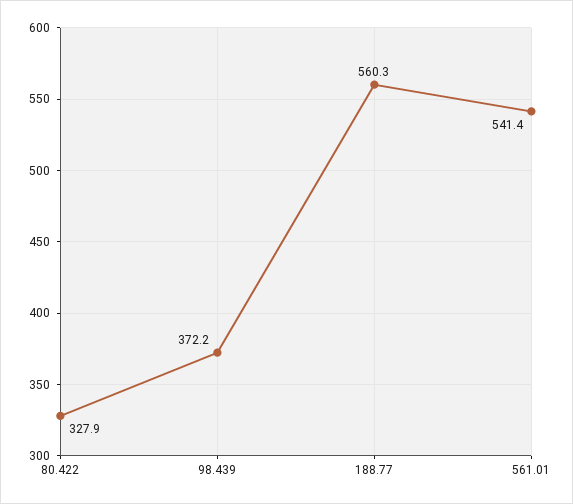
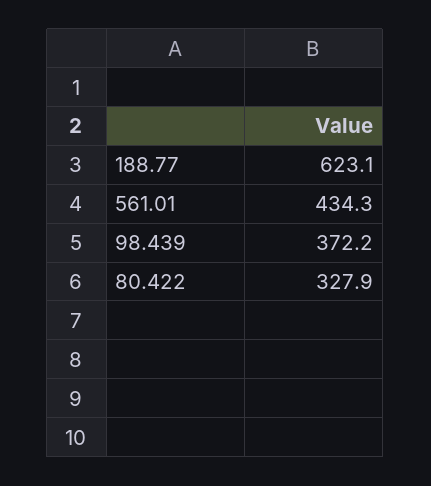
188.77: 560.3 -> 623.1
561.01: 541.4 -> 434.3

